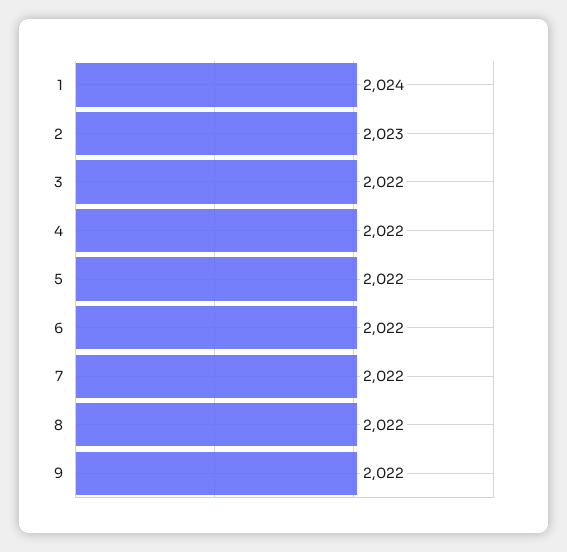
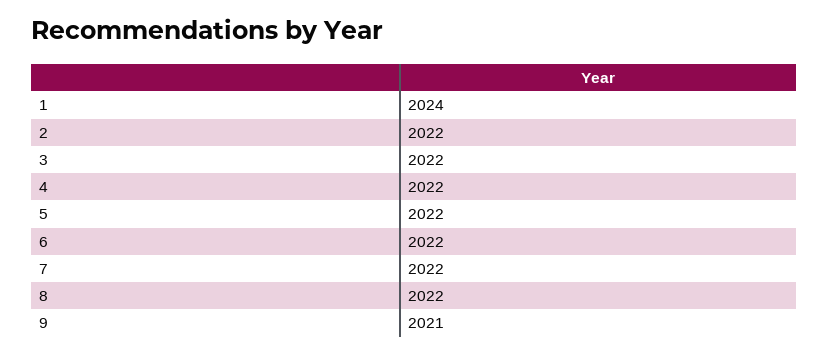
2: 2023 -> 2022
9: 2022 -> 2021

